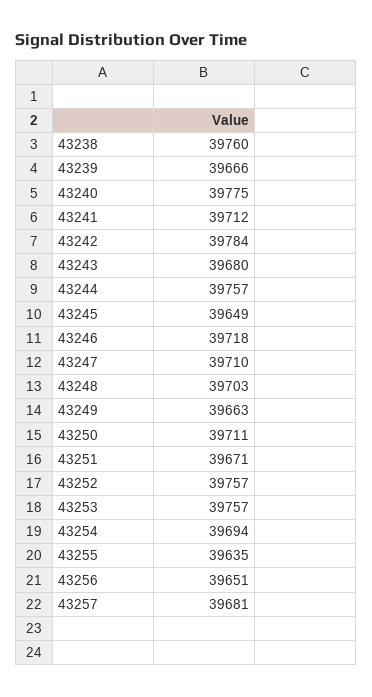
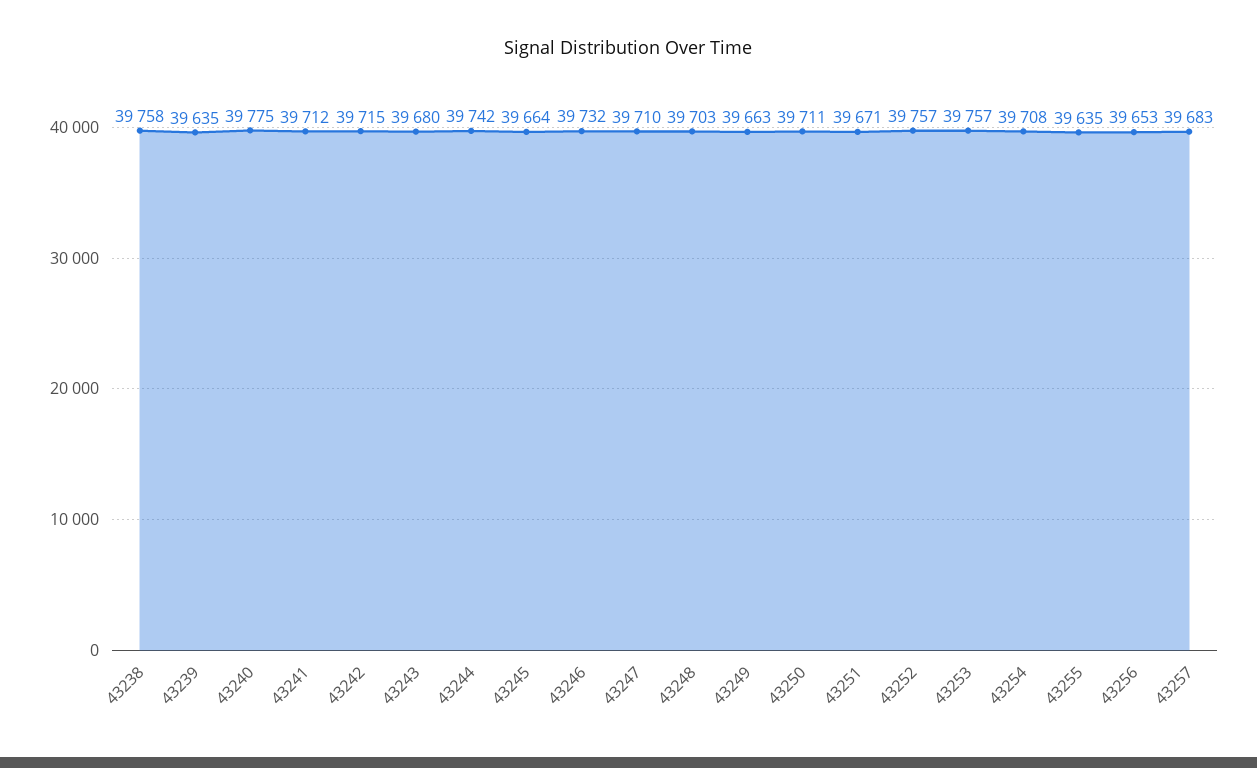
43238: 39760 -> 39758
43239: 39666 -> 39635
43242: 39784 -> 39715
43244: 39757 -> 39742
43245: 39649 -> 39664
43246: 39718 -> 39732
43254: 39694 -> 39708
43256: 39651 -> 39653
43257: 39681 -> 39683

